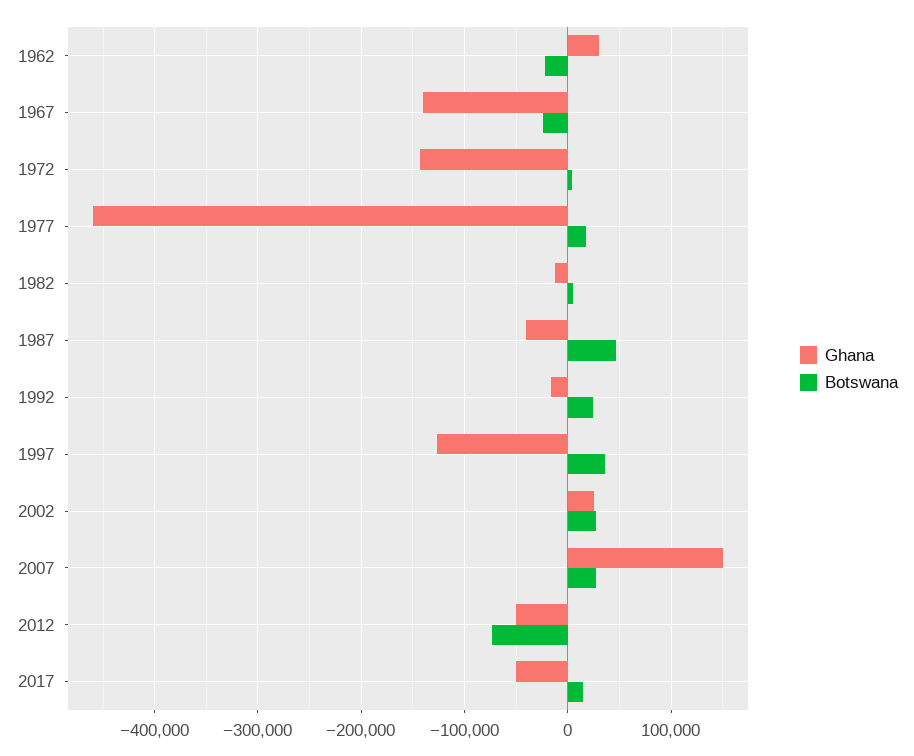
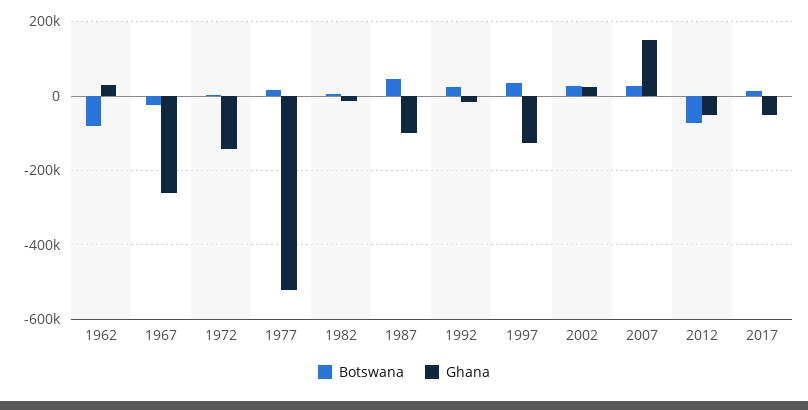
Botswana, 1962: -20000 -> -80000
Ghana, 1967: -140000 -> -260000
Ghana, 1977: -460000 -> -520000
Ghana, 1987: -40000 -> -100000

